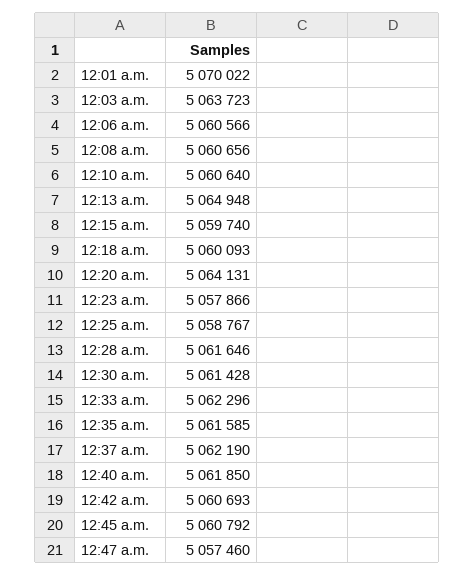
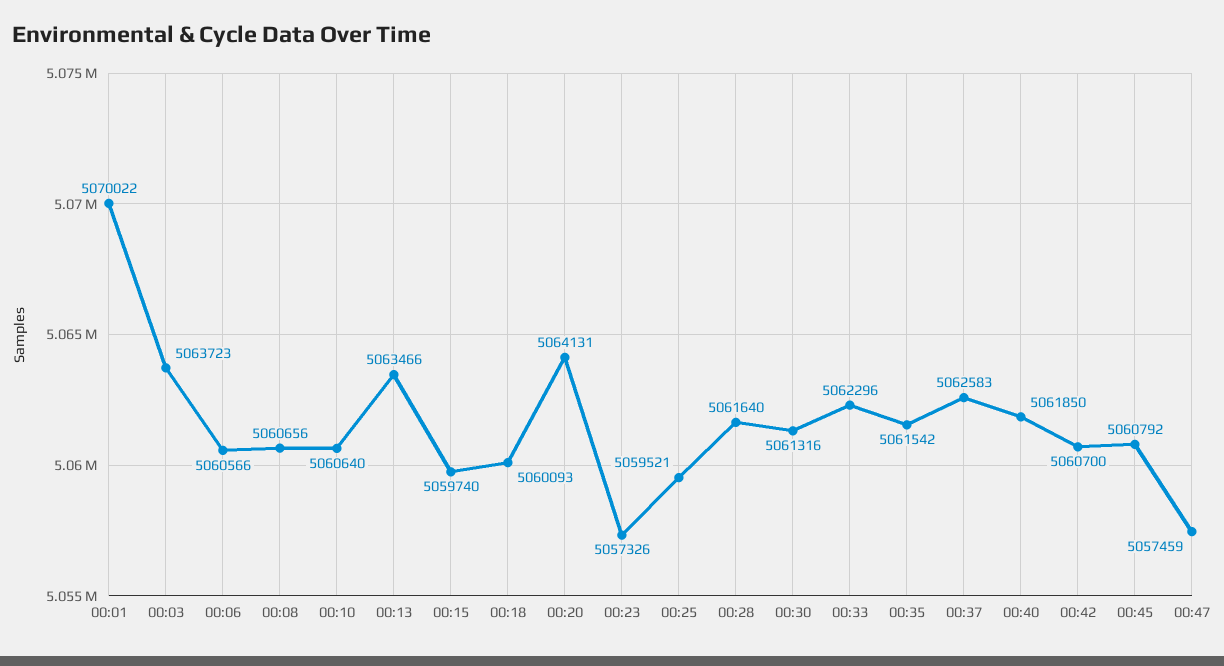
12:13 a.m.: 5064948 -> 5063466
12:23 a.m.: 5057866 -> 5057326
12:25 a.m.: 5058767 -> 5059521
12:28 a.m.: 5061646 -> 5061640
12:30 a.m.: 5061428 -> 5061316
12:35 a.m.: 5061585 -> 5061542
12:37 a.m.: 5062190 -> 5062583
12:42 a.m.: 5060693 -> 5060700
12:47 a.m.: 5057460 -> 5057459

